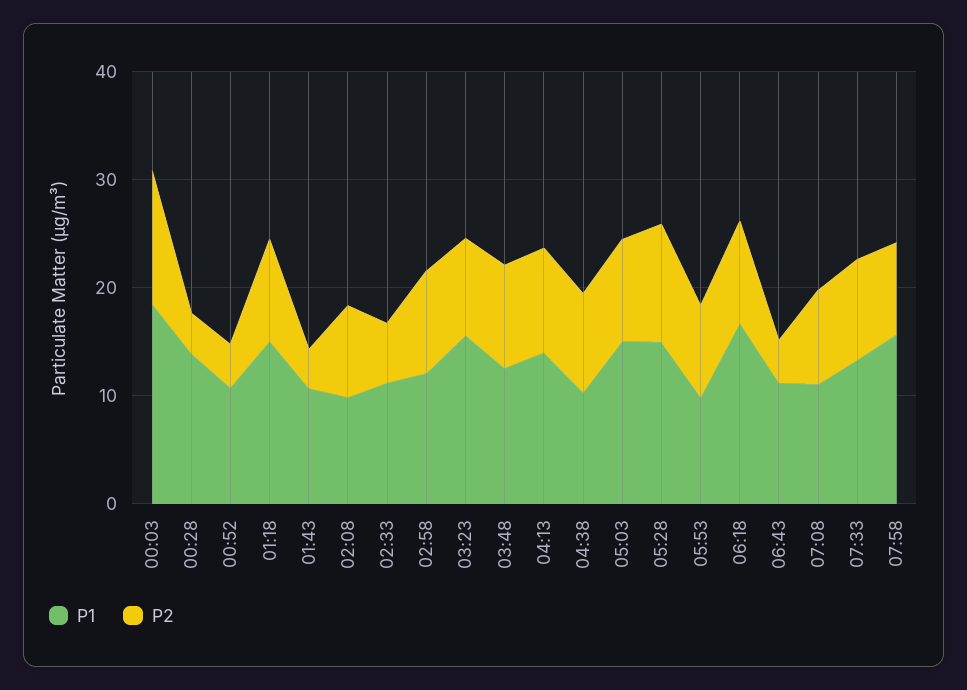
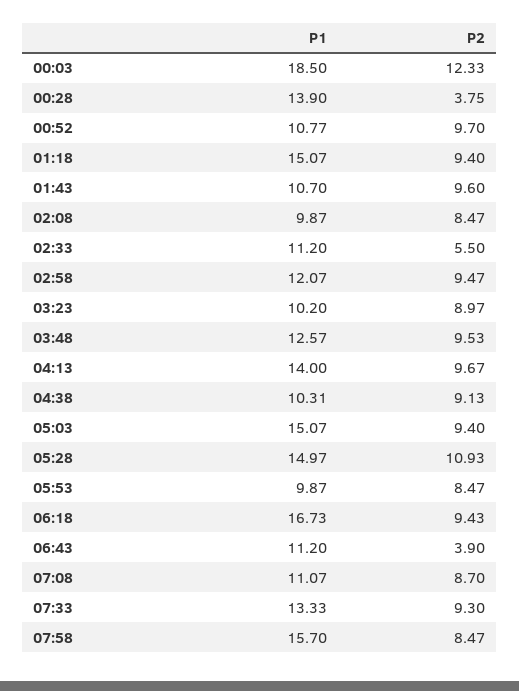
P2, 00:52: 4 -> 9.7
P2, 01:43: 4 -> 9.6
P1, 03:23: 16 -> 10.2

